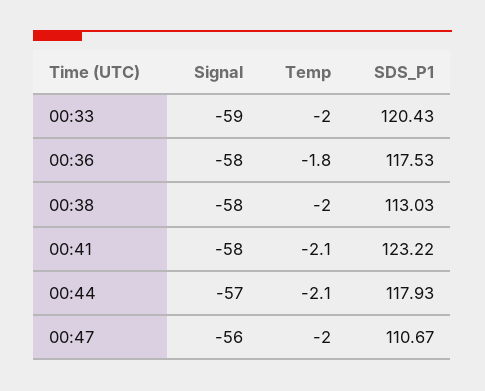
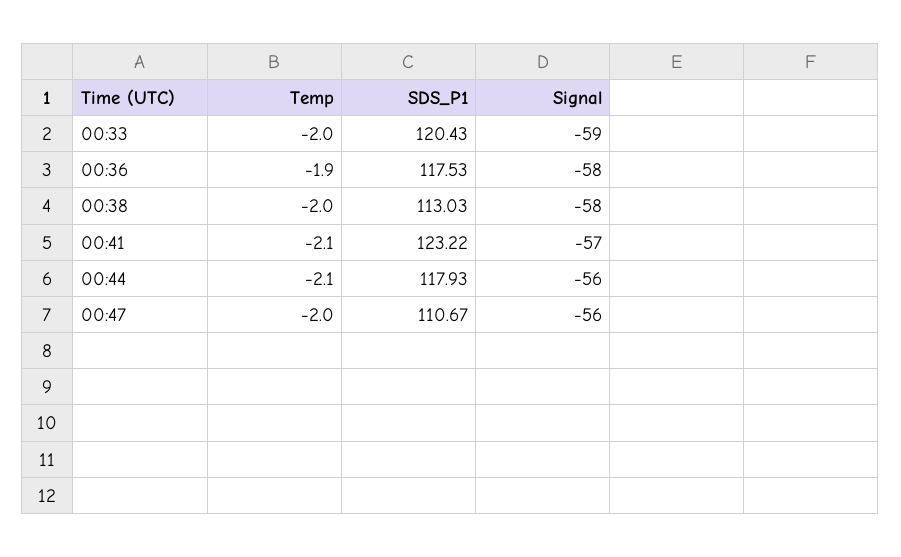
Temp, 00:36: -1.8 -> -1.9
Signal, 00:41: -58 -> -57
Signal, 00:44: -57 -> -56

